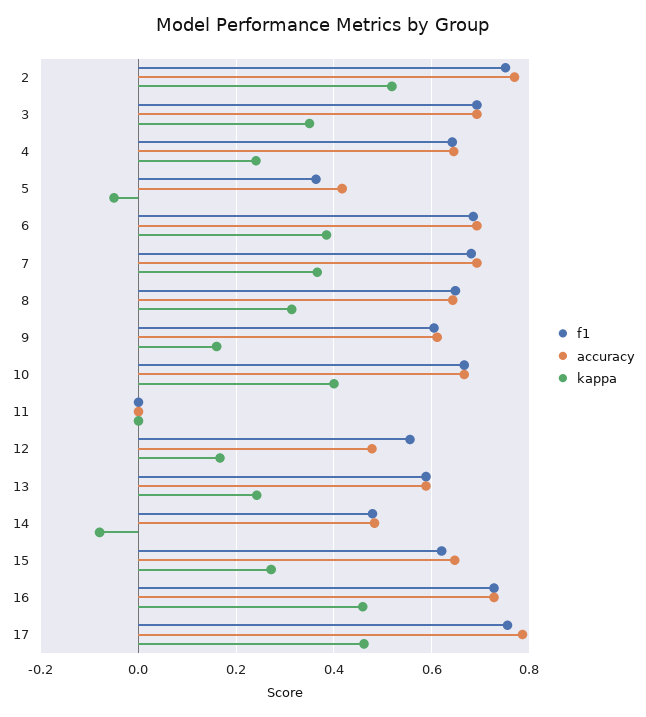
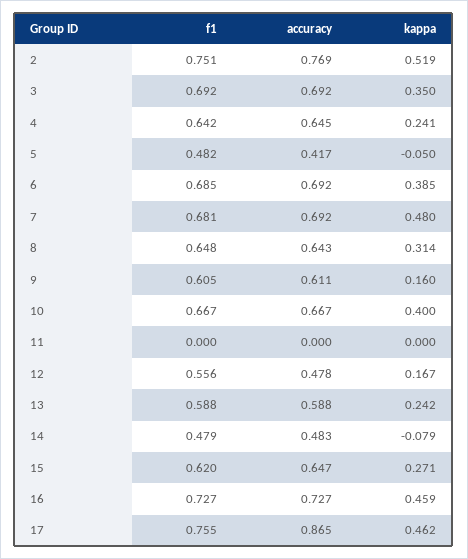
f1, 5: 0.36 -> 0.482
kappa, 7: 0.36 -> 0.48
accuracy, 17: 0.78 -> 0.865

